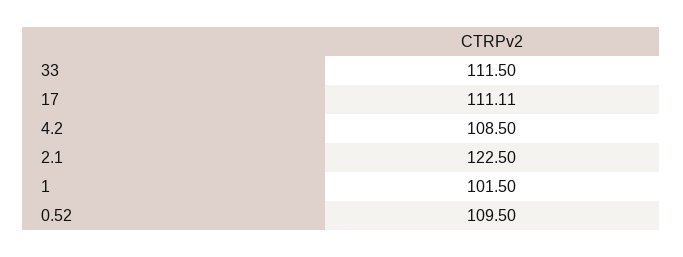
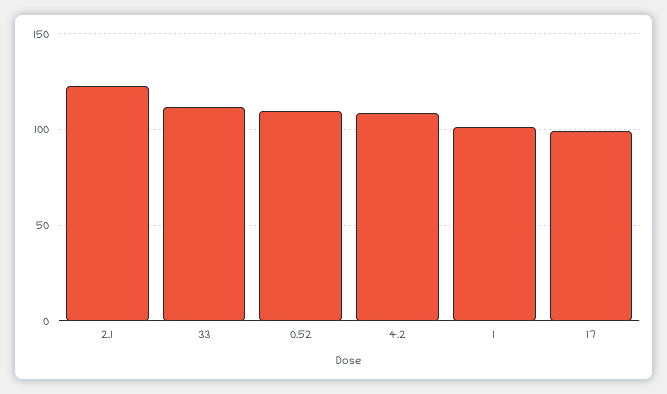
17: 111.11 -> 100

